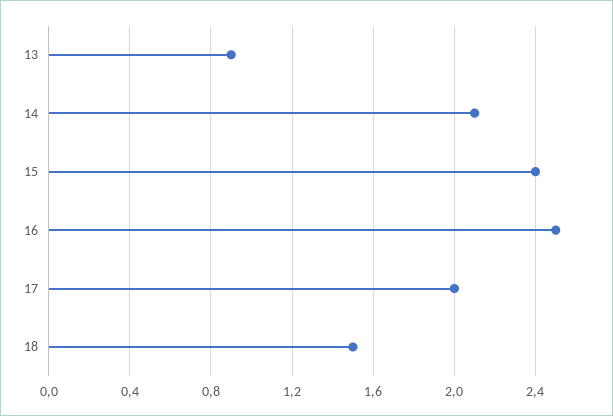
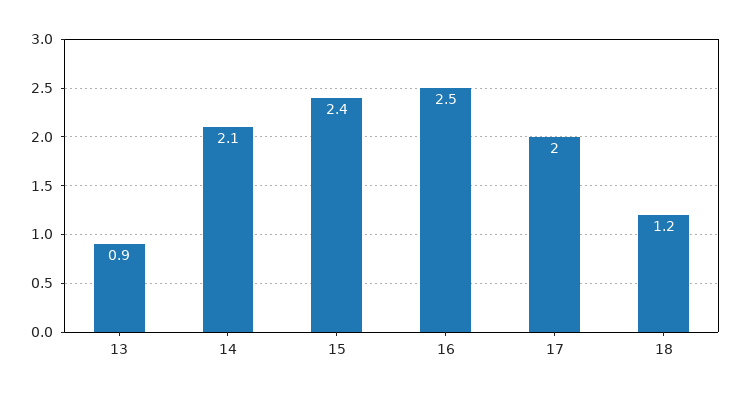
18: 1.5 -> 1.2

